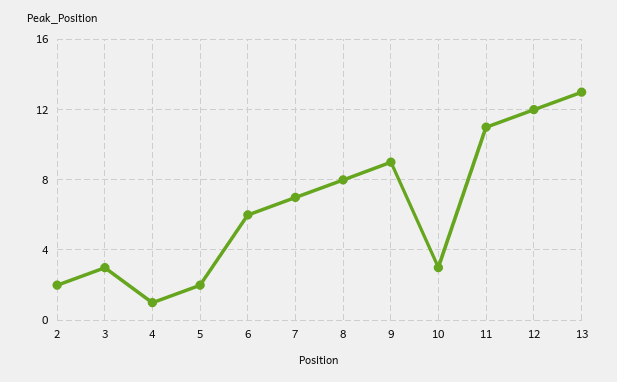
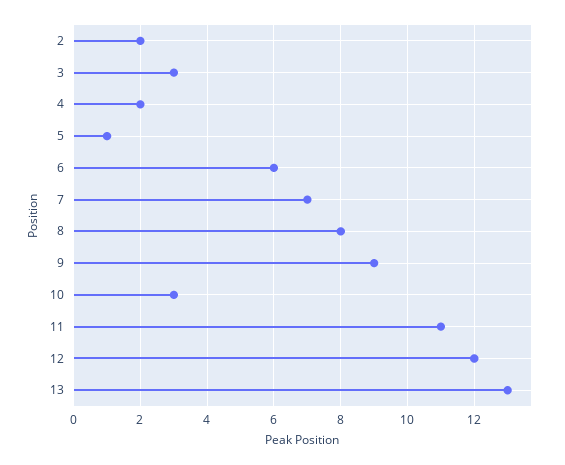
4: 1 -> 2
5: 2 -> 1

